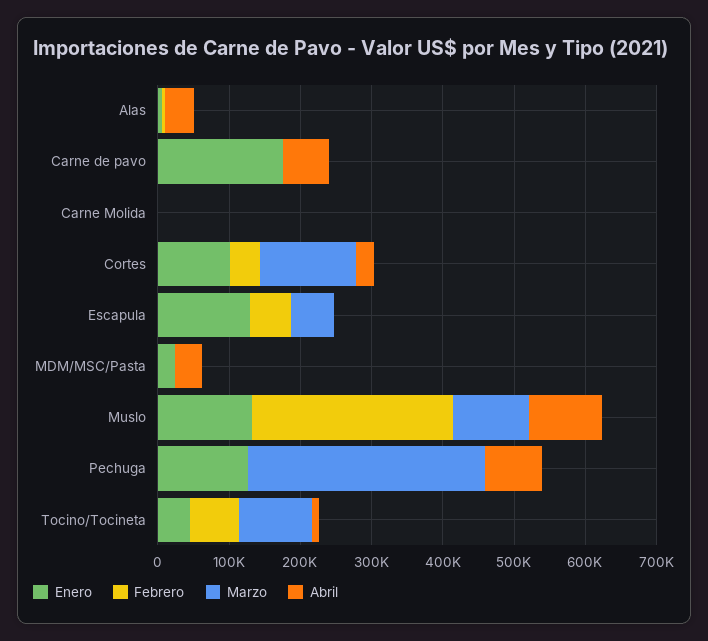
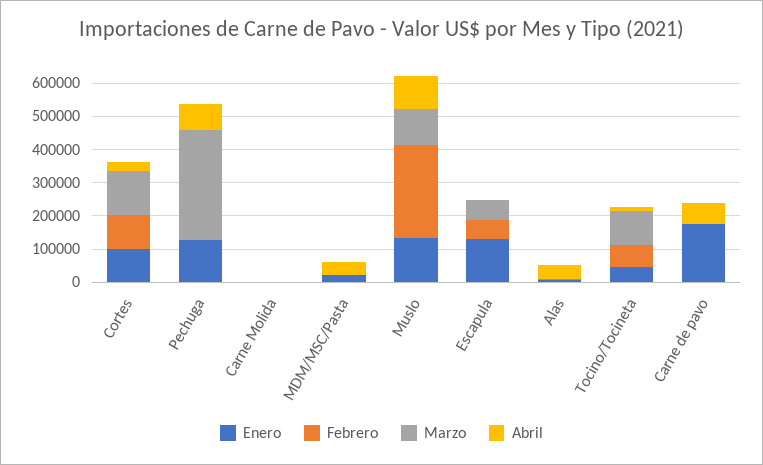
Febrero, Cortes: 40000 -> 100000

